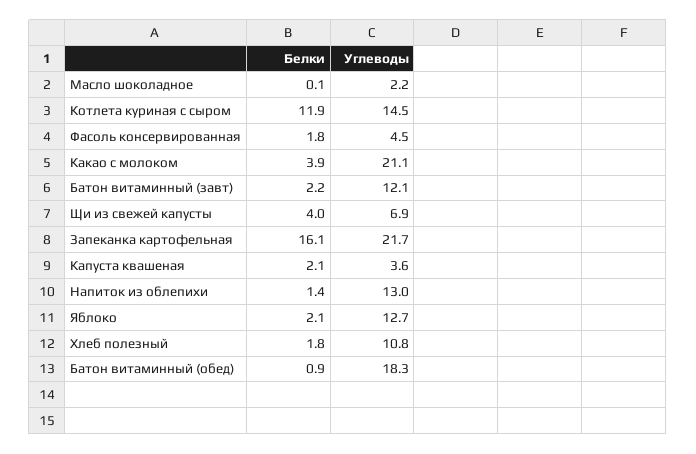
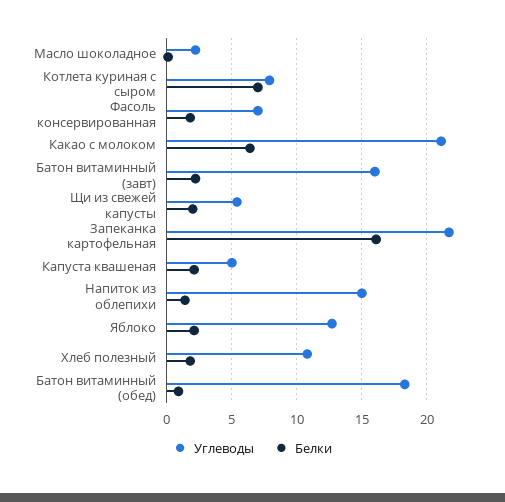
Белки, Котлета куриная с сыром: 11.9 -> 7
Углеводы, Котлета куриная с сыром: 14.5 -> 8
Углеводы, Фасоль консервированная: 4.5 -> 7
Белки, Какао с молоком: 3.9 -> 6.5
Углеводы, Батон витаминный (завт): 12.1 -> 16
Белки, Щи из свежей капусты: 4 -> 2
Углеводы, Щи из свежей капусты: 6.9 -> 5.5
Углеводы, Капуста квашеная: 3.6 -> 5
Углеводы, Напиток из облепихи: 13 -> 15

